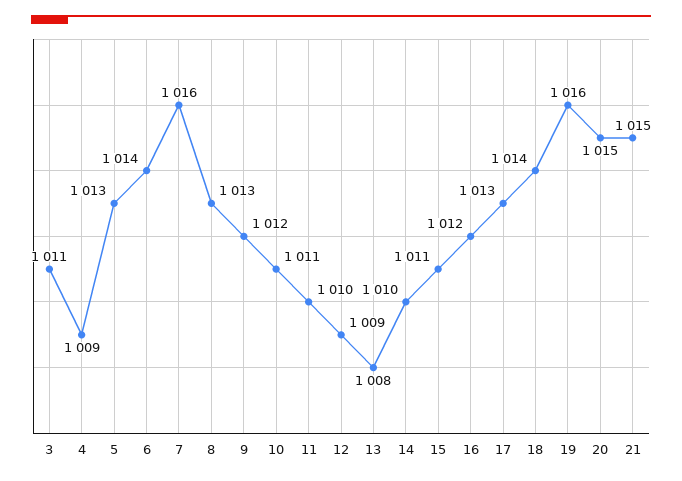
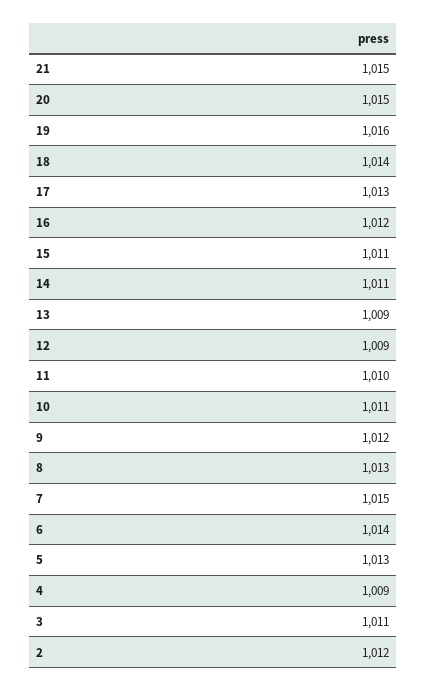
7: 1016 -> 1015
13: 1008 -> 1009
14: 1010 -> 1011
2: none -> 1012

